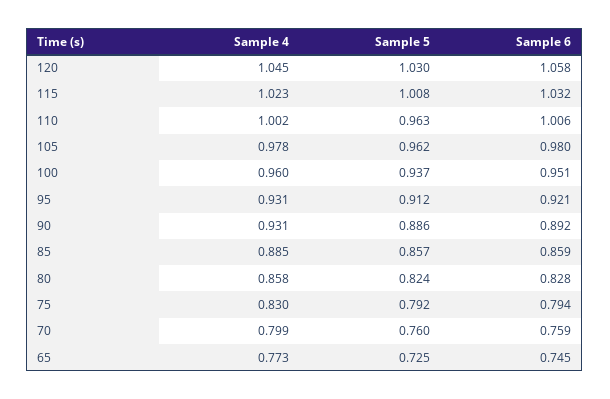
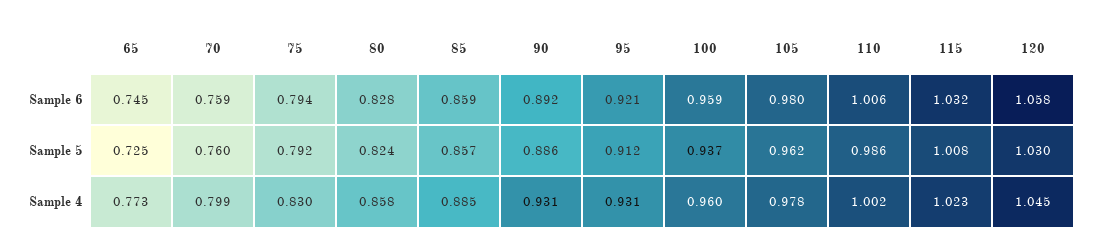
Sample 5, 110: 0.963 -> 0.986
Sample 6, 100: 0.951 -> 0.959

